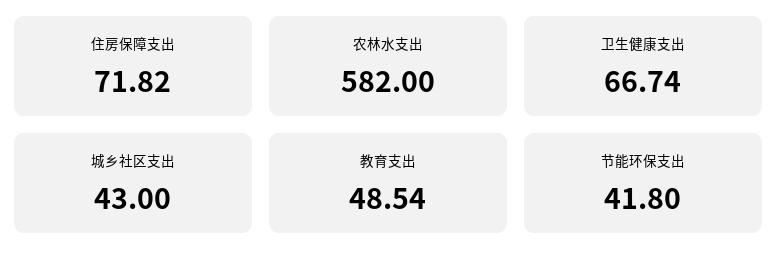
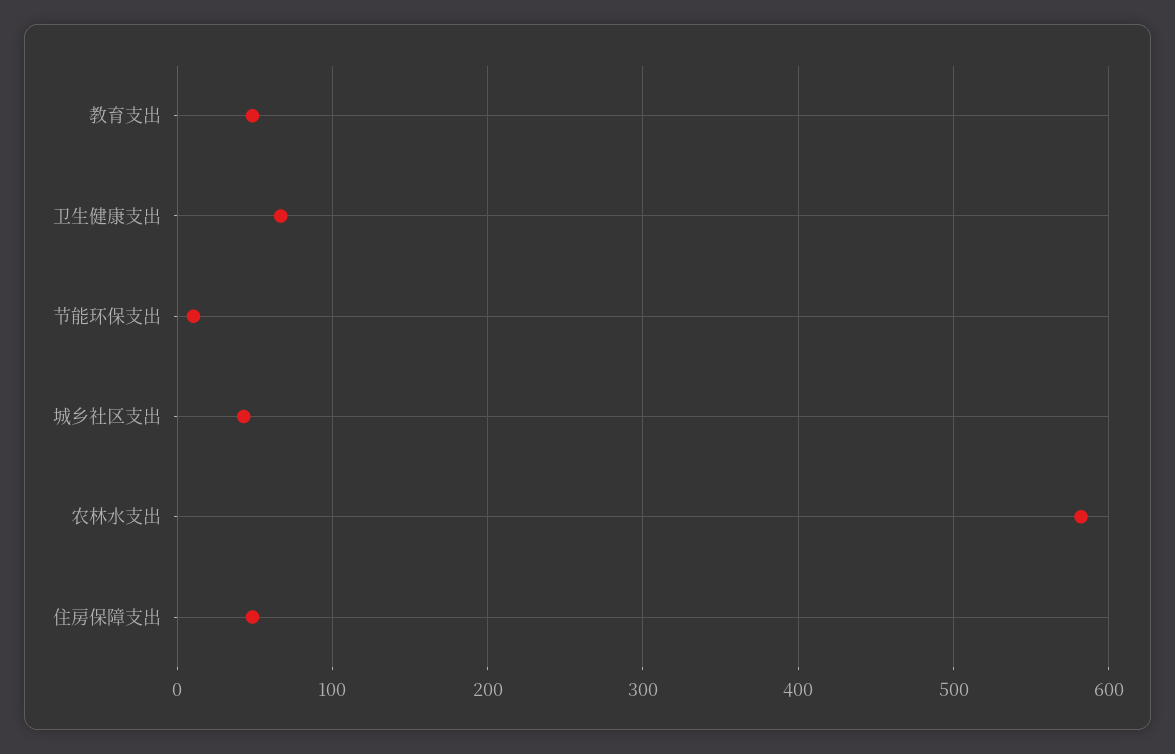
住房保障支出: 71.82 -> 50
节能环保支出: 41.8 -> 10

